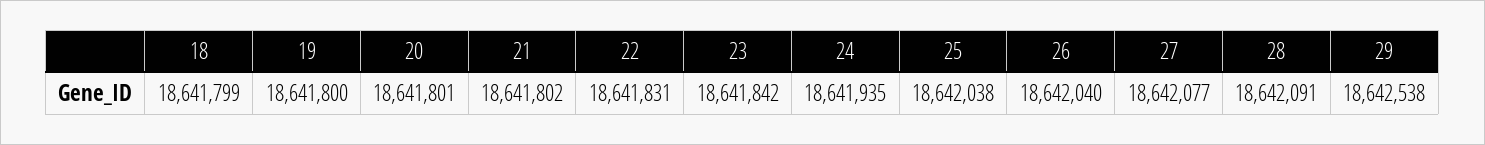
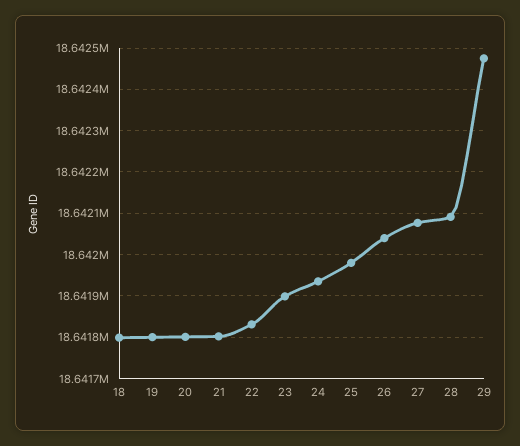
23: 18641842 -> 18641900
25: 18642038 -> 18641980
29: 18642538 -> 18642480

